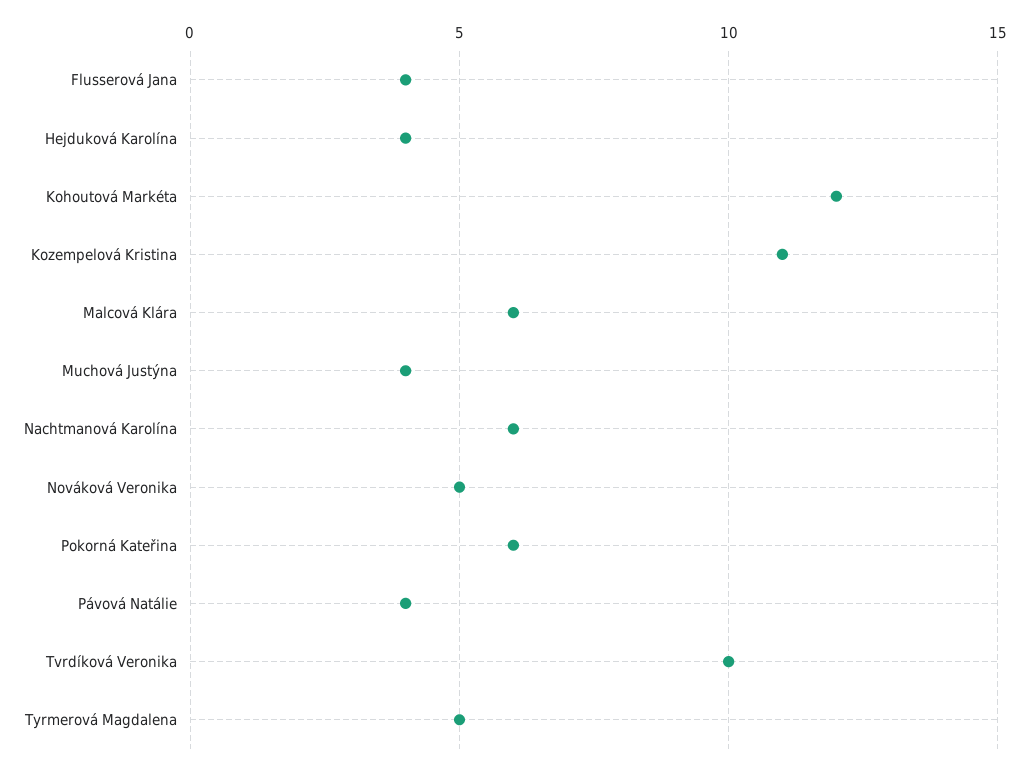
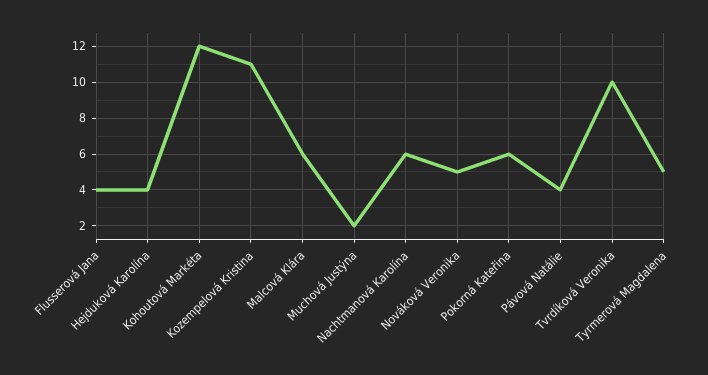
Muchová Justýna: 4 -> 2

